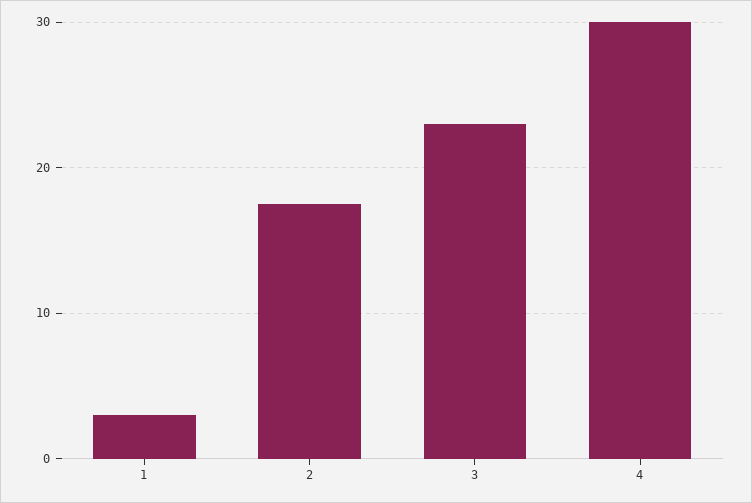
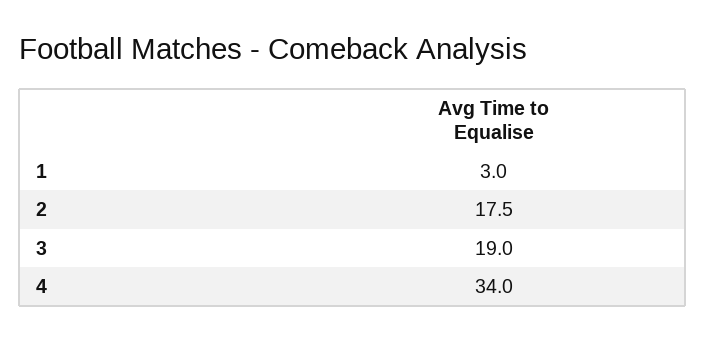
3: 23 -> 19
4: 30 -> 34

